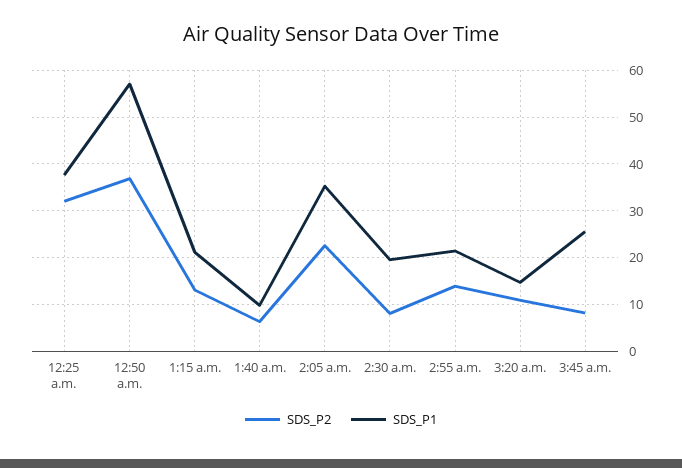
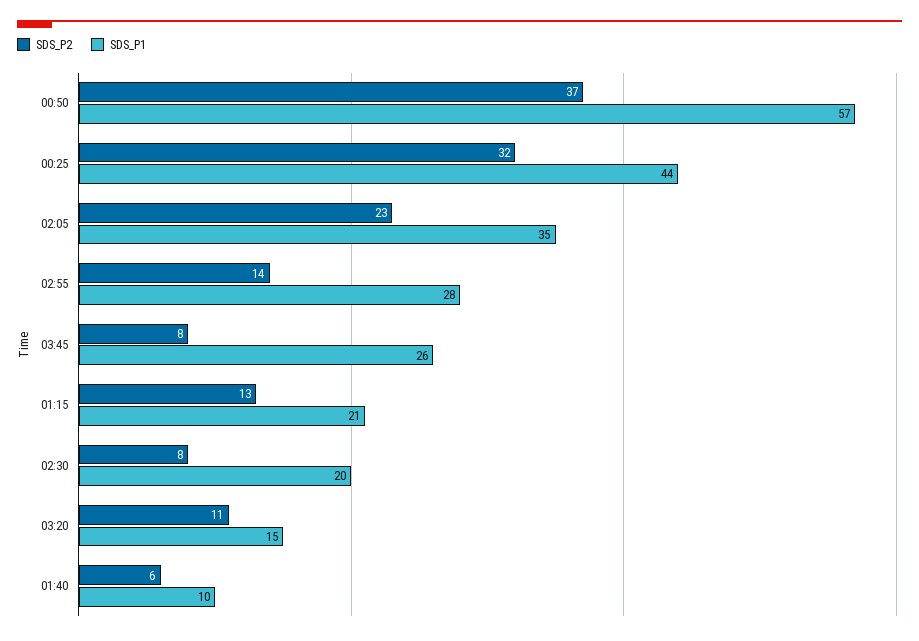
SDS_P1, 12:25 a.m.: 38 -> 44
SDS_P1, 2:55 a.m.: 22 -> 28

